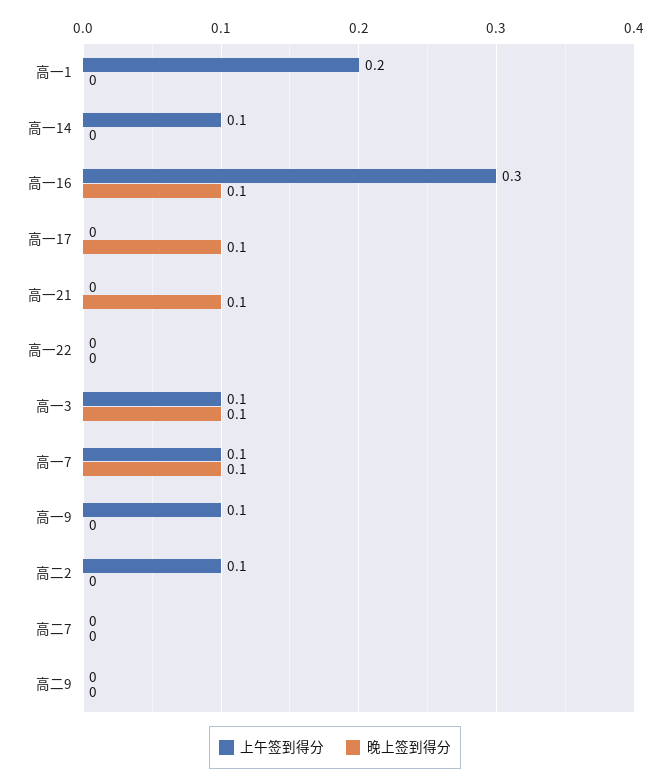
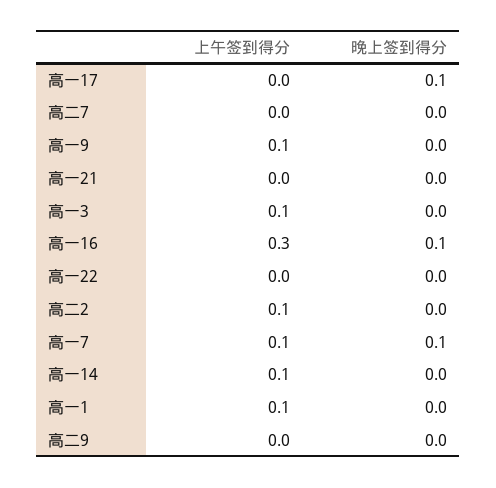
上午签到得分, 高一1: 0.2 -> 0.1
晚上签到得分, 高一21: 0.1 -> 0
晚上签到得分, 高一3: 0.1 -> 0

